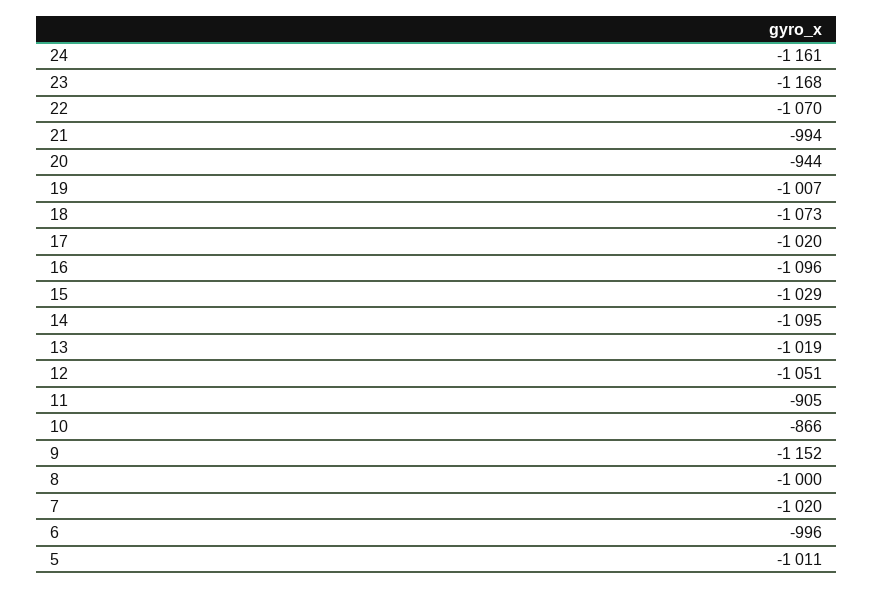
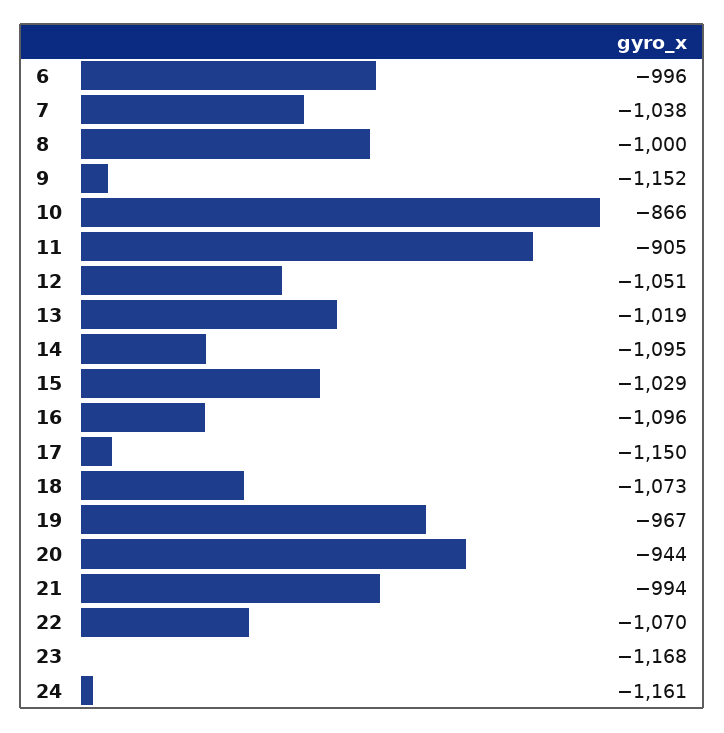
19: -1007 -> -967
17: -1020 -> -1150
7: -1020 -> -1038
5: -1011 -> none

